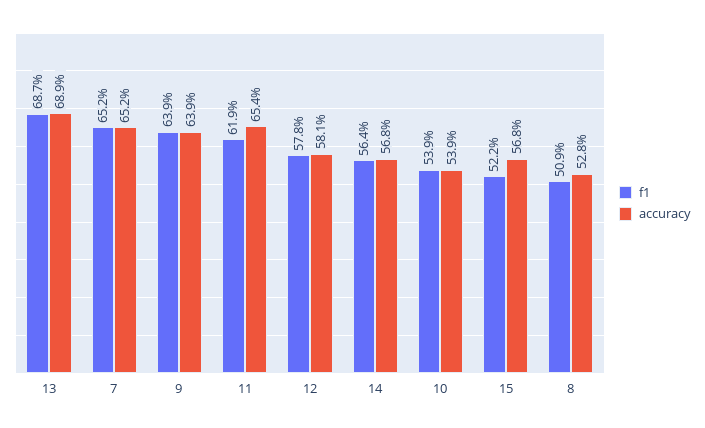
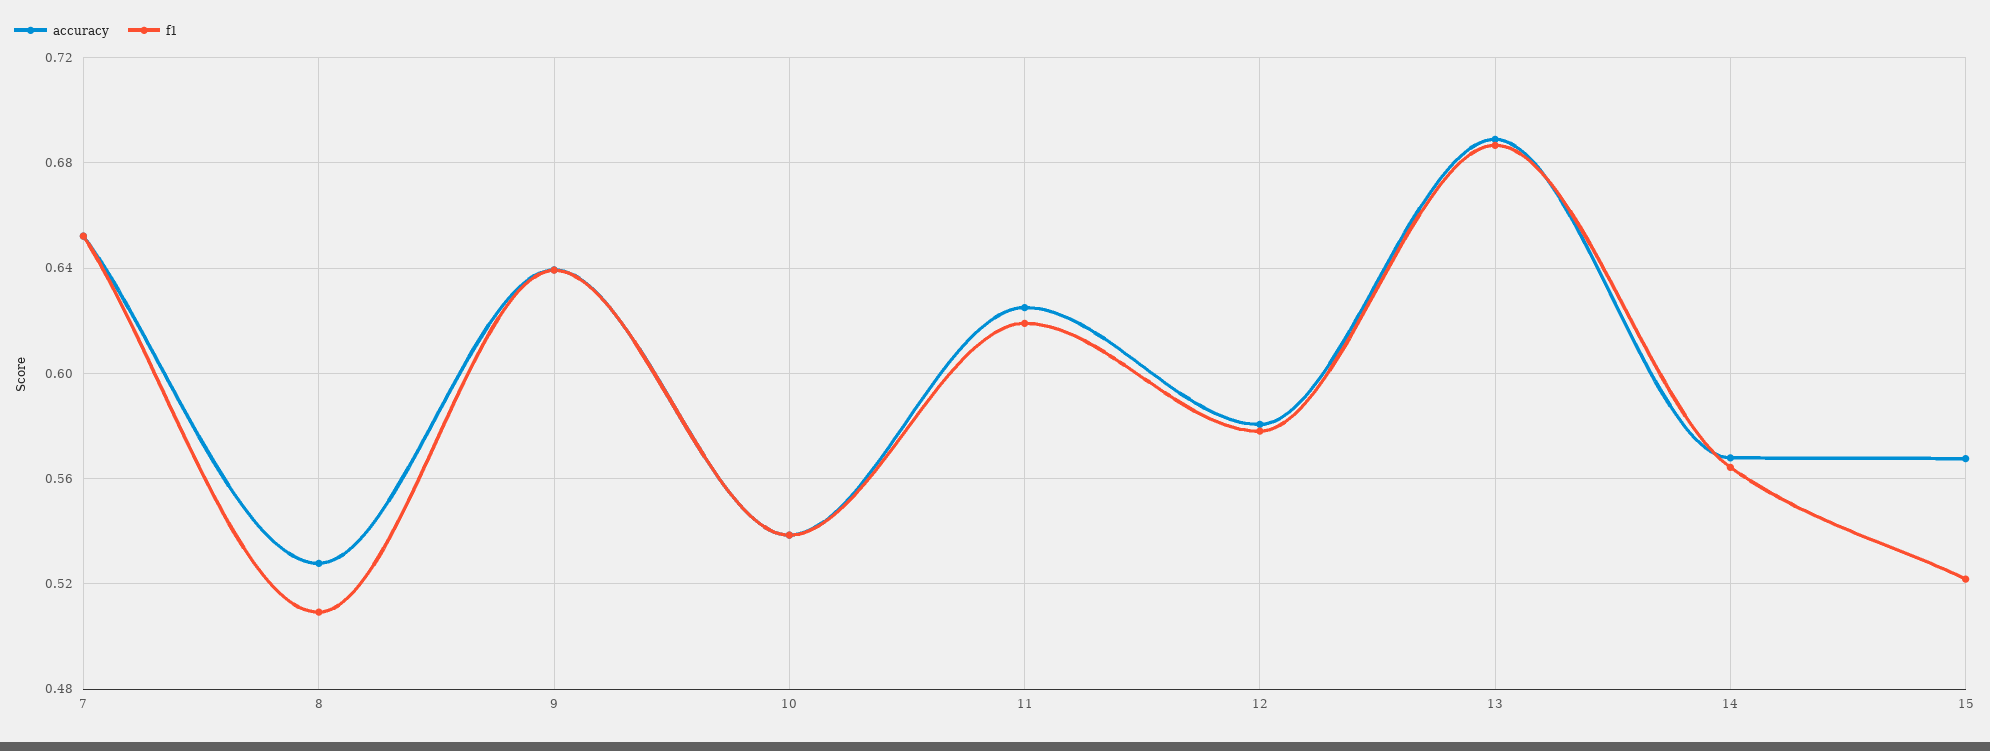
accuracy, 11: 0.654 -> 0.625

